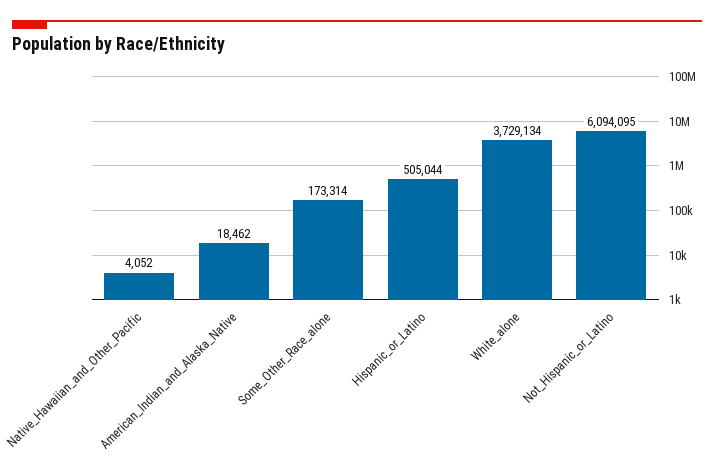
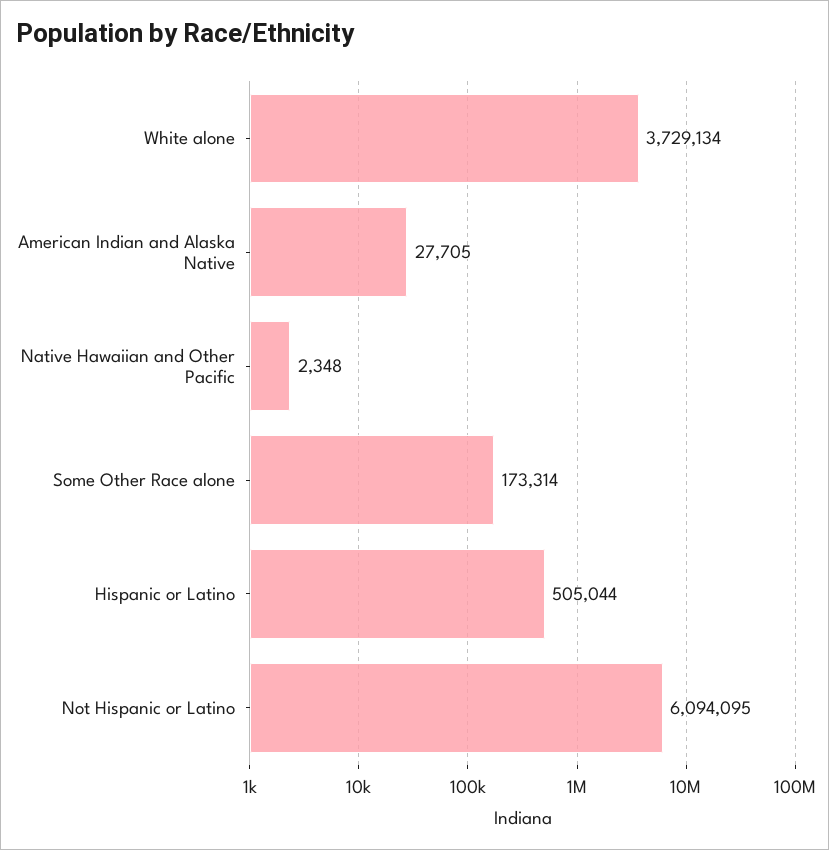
Native_Hawaiian_and_Other_Pacific: 4052 -> 2348
American_Indian_and_Alaska_Native: 18462 -> 27705

